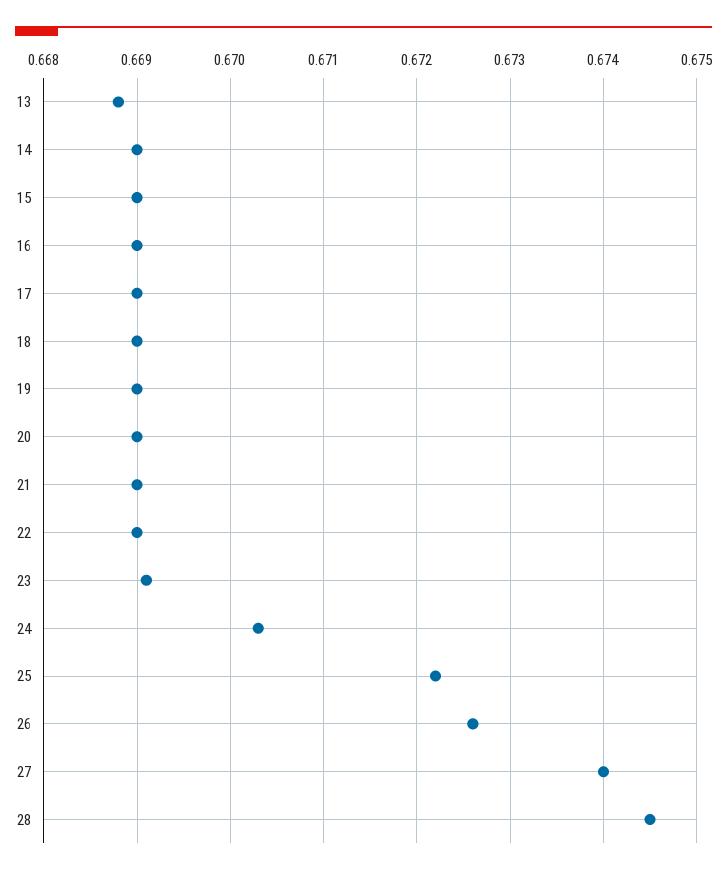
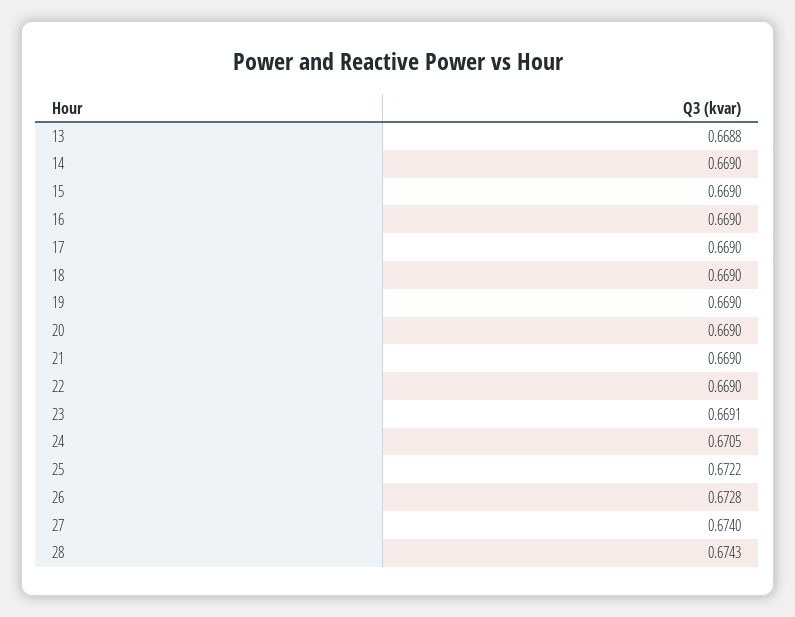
24: 0.6703 -> 0.6705
26: 0.6726 -> 0.6728
28: 0.6745 -> 0.6743

